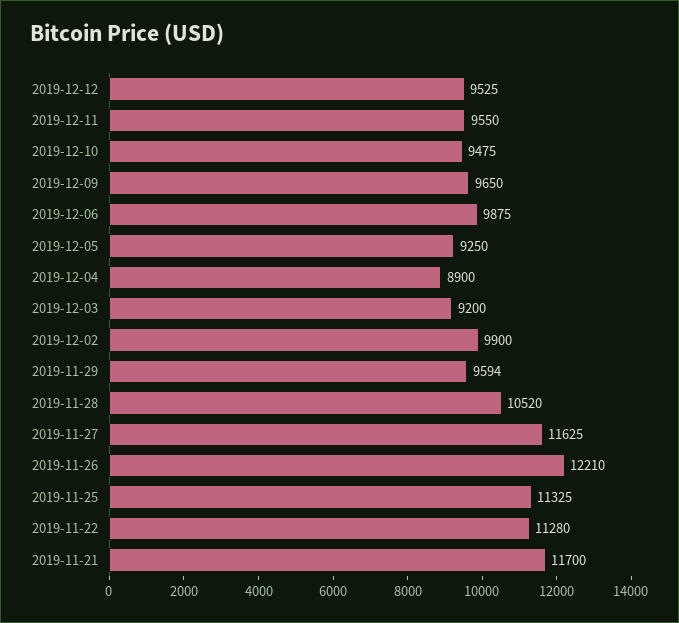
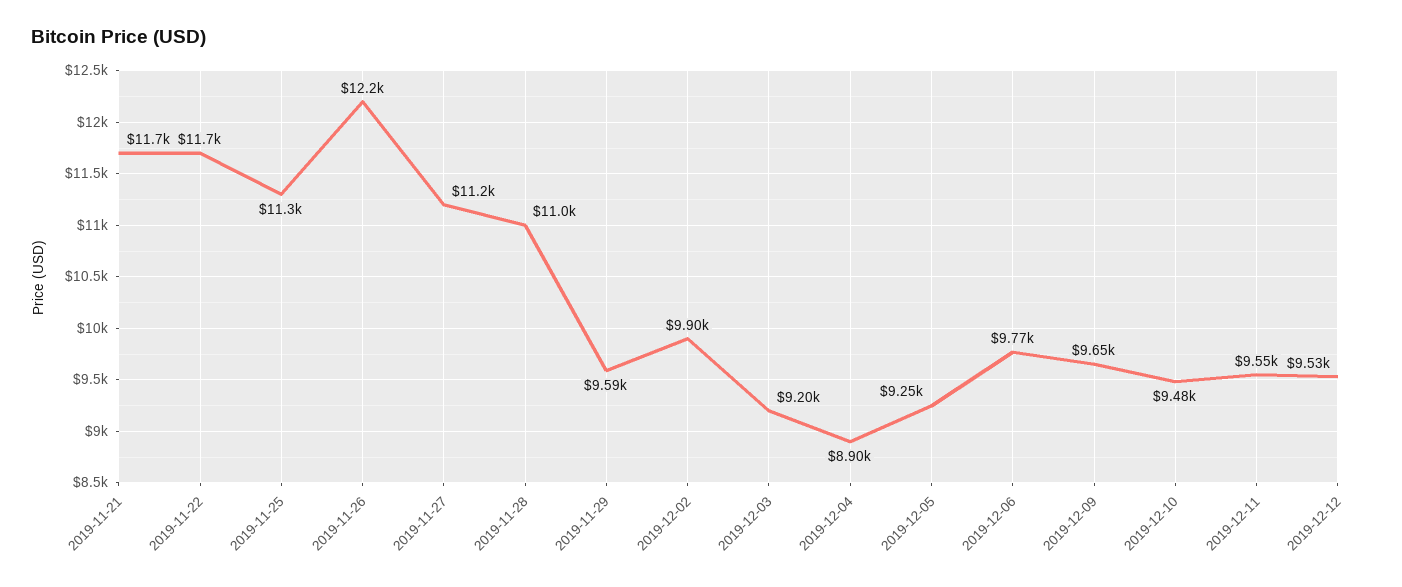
2019-12-06: 9875 -> 9770
2019-11-28: 10520 -> 11000
2019-11-27: 11625 -> 11200
2019-11-22: 11280 -> 11700

